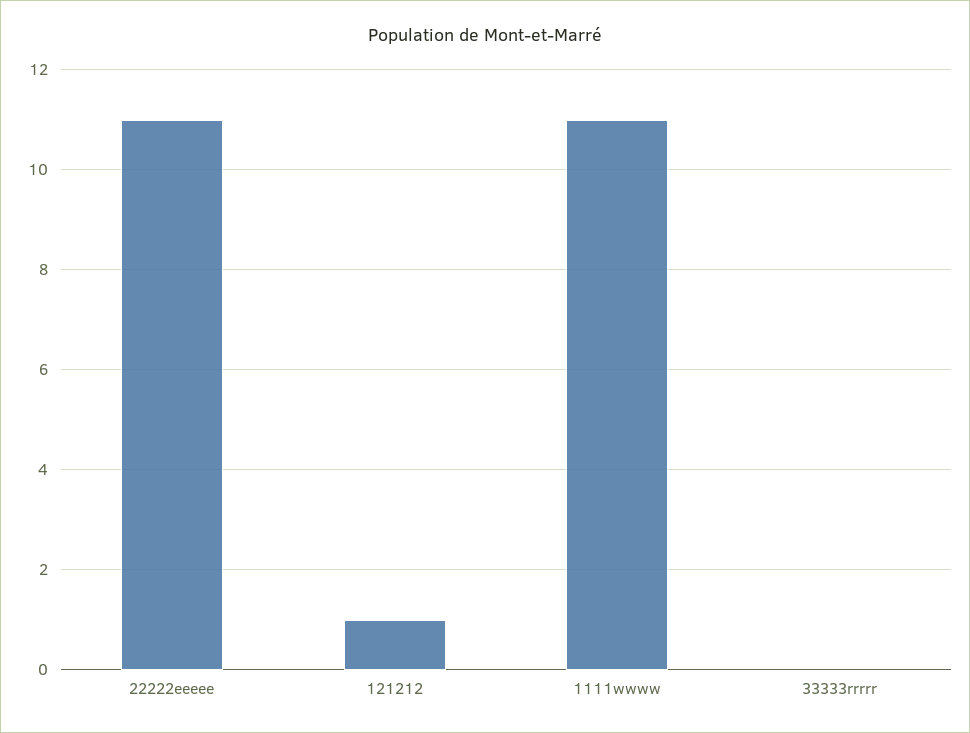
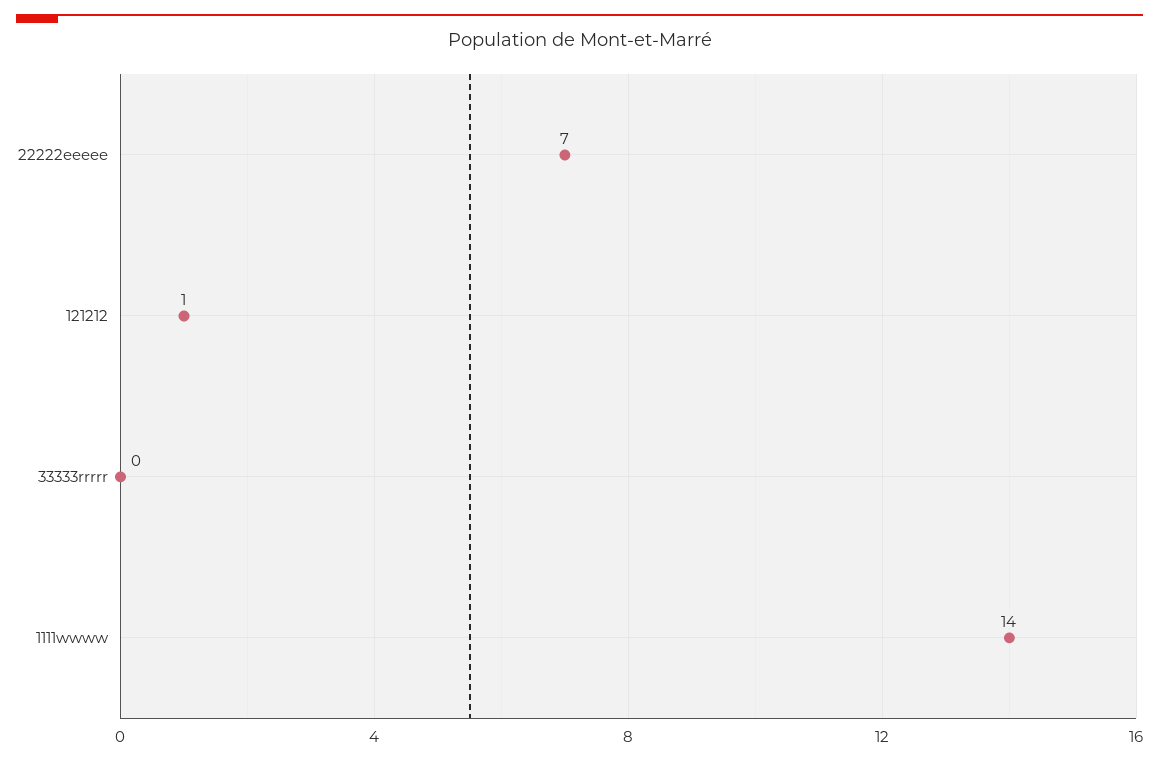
22222eeeee: 11 -> 7
1111wwww: 11 -> 14

